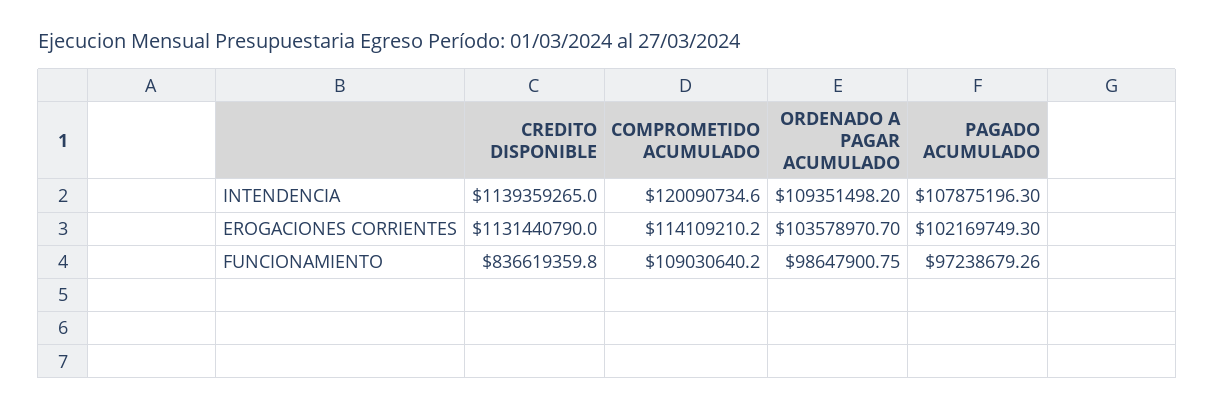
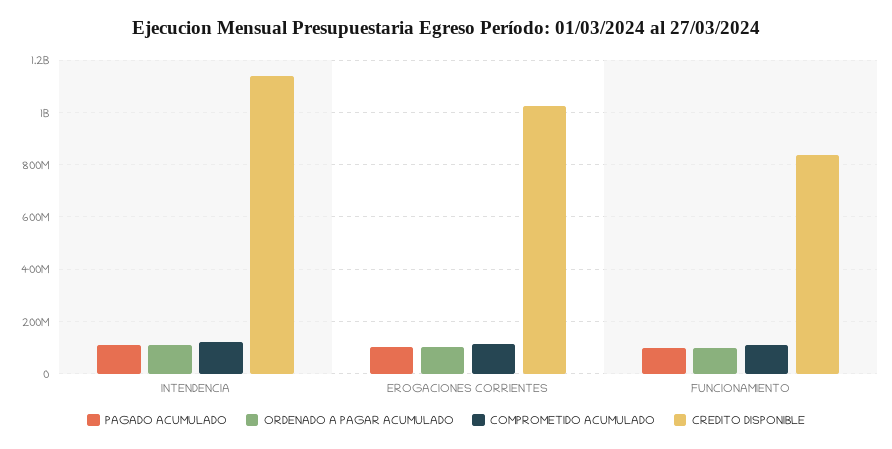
CREDITO DISPONIBLE, EROGACIONES CORRIENTES: 1131440790 -> 1025000000

